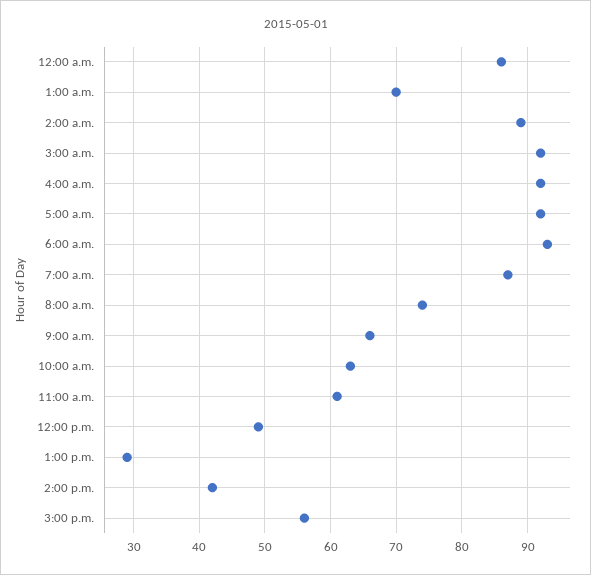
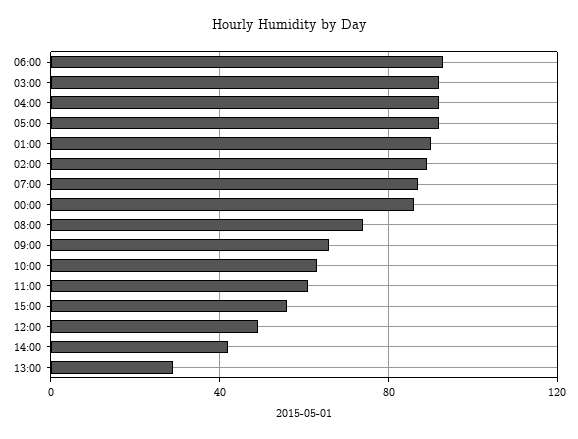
1:00 a.m.: 70 -> 90

